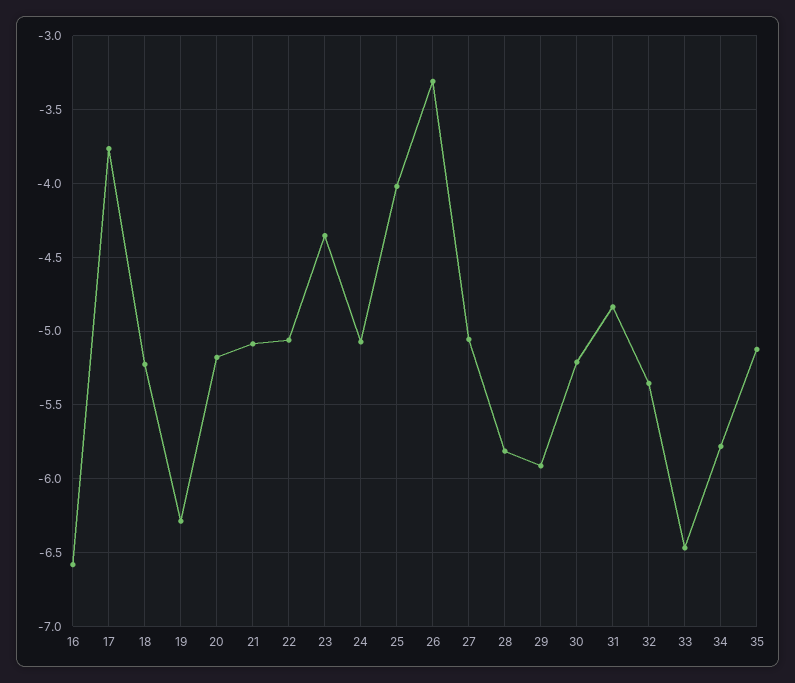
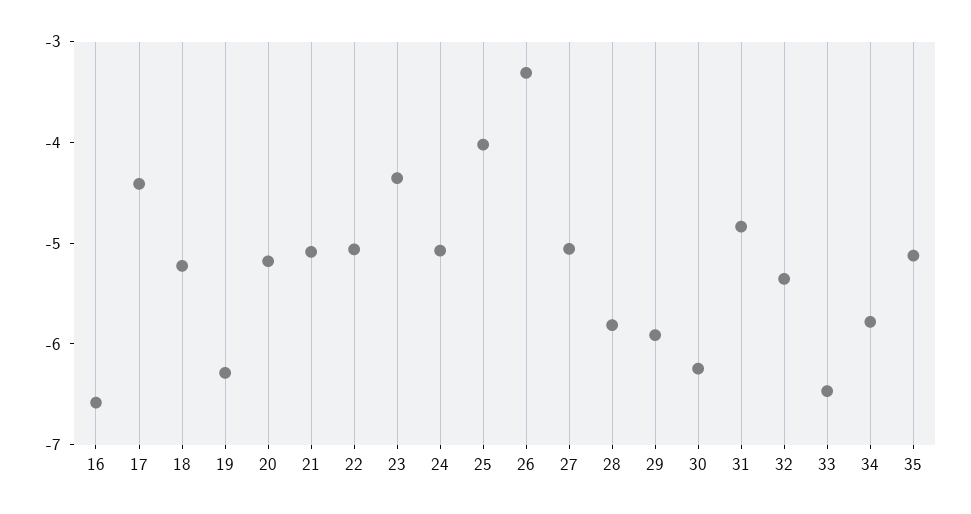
17: -3.75 -> -4.4
30: -5.2 -> -6.2

